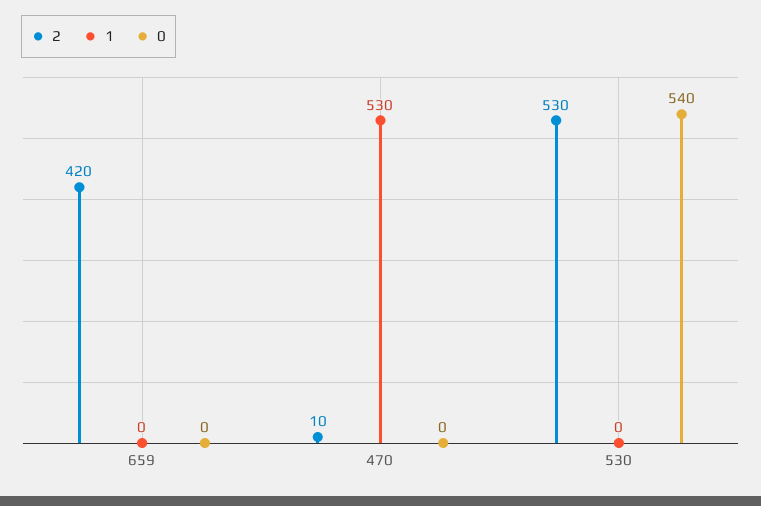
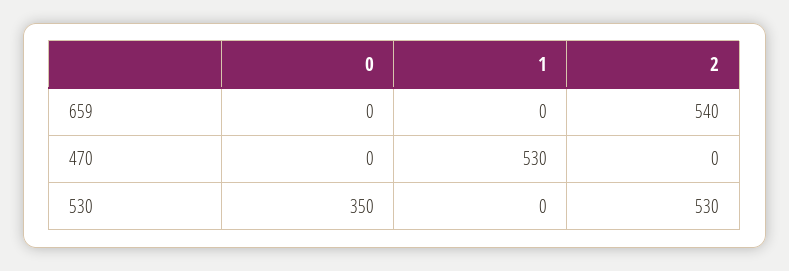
2, 659: 420 -> 540
2, 470: 10 -> 0
0, 530: 540 -> 350

